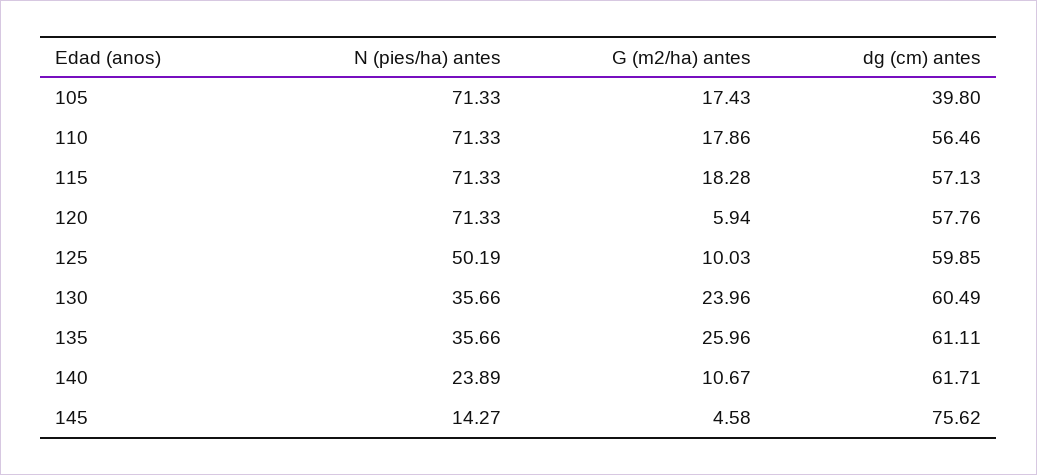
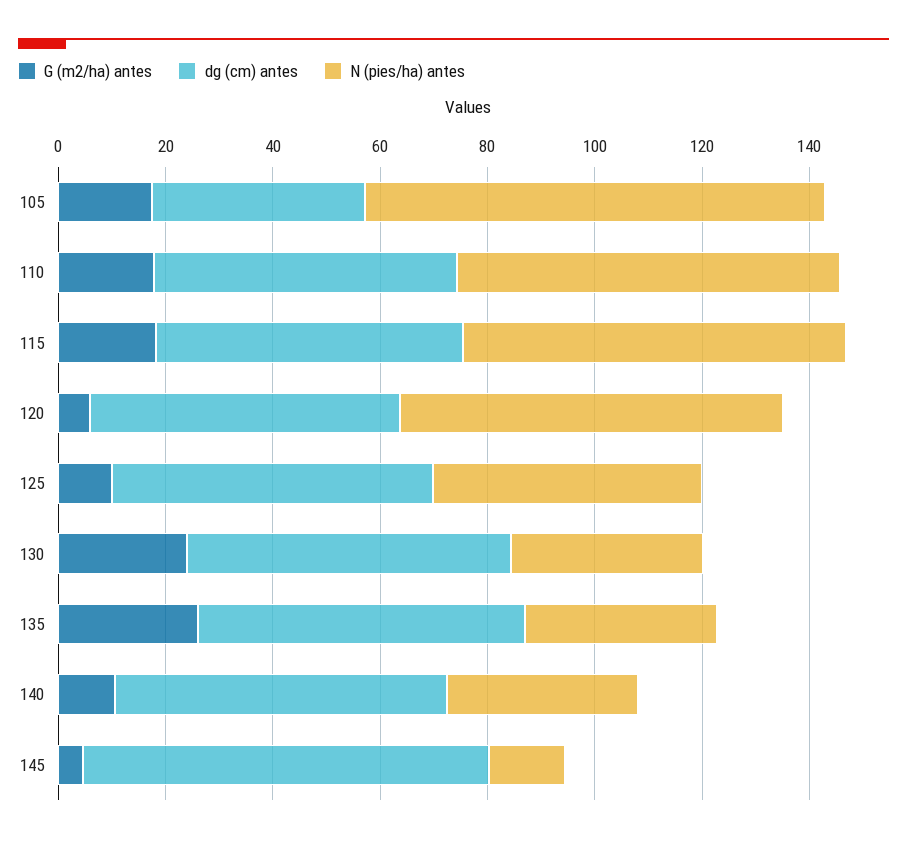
N (pies/ha) antes, 105: 71.33 -> 85
N (pies/ha) antes, 140: 23.89 -> 35

